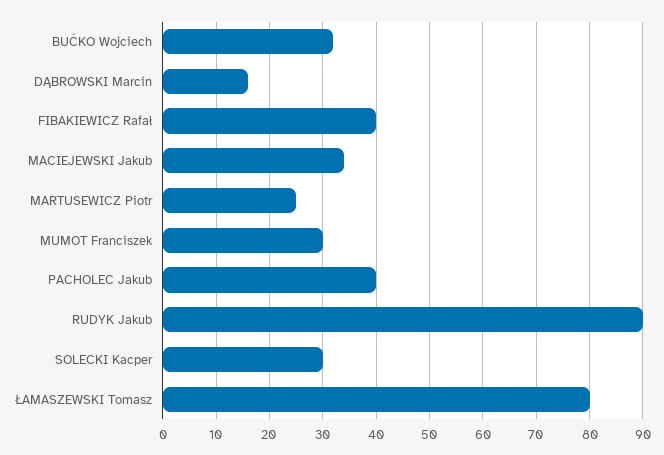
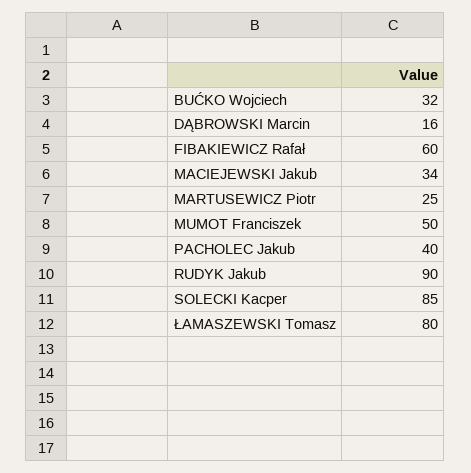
FIBAKIEWICZ Rafał: 40 -> 60
MUMOT Franciszek: 30 -> 50
SOLECKI Kacper: 30 -> 85

